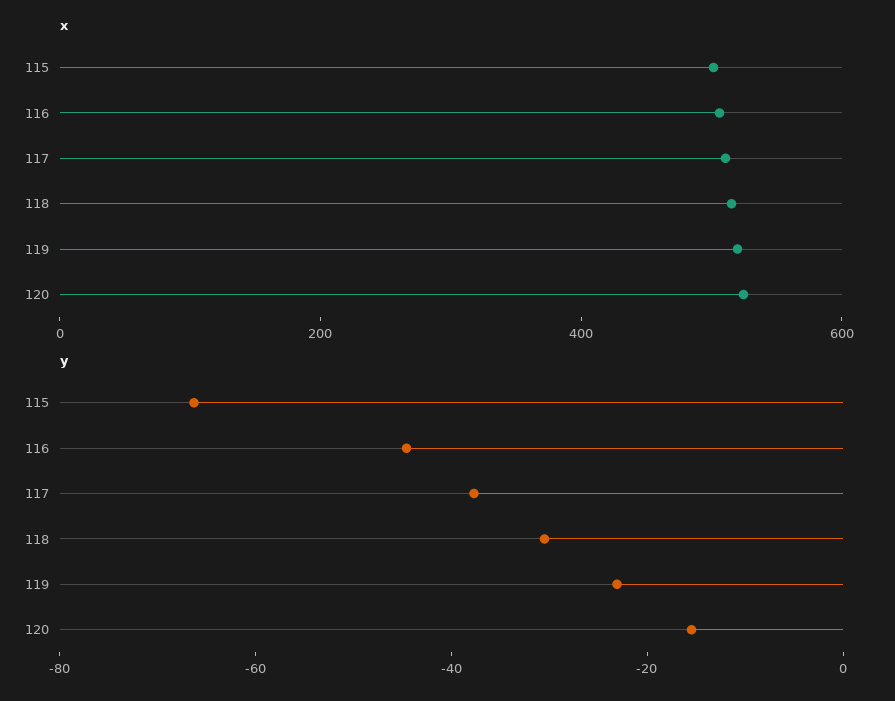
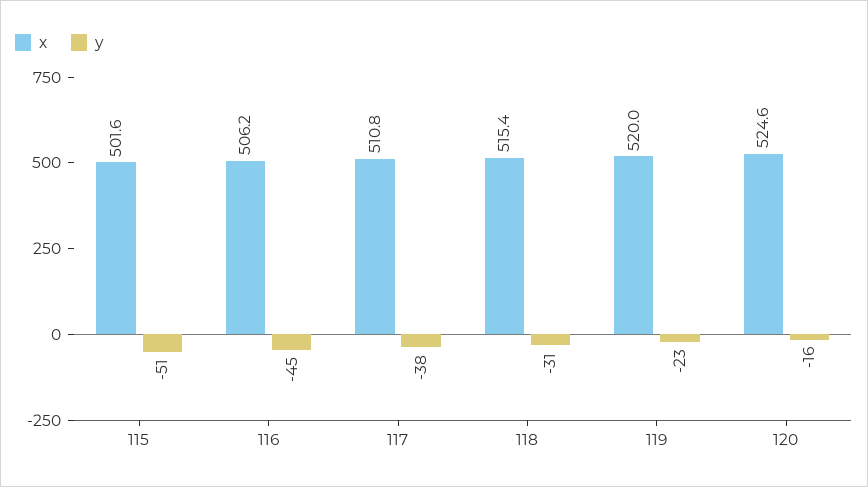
y, 115: -65 -> -51

